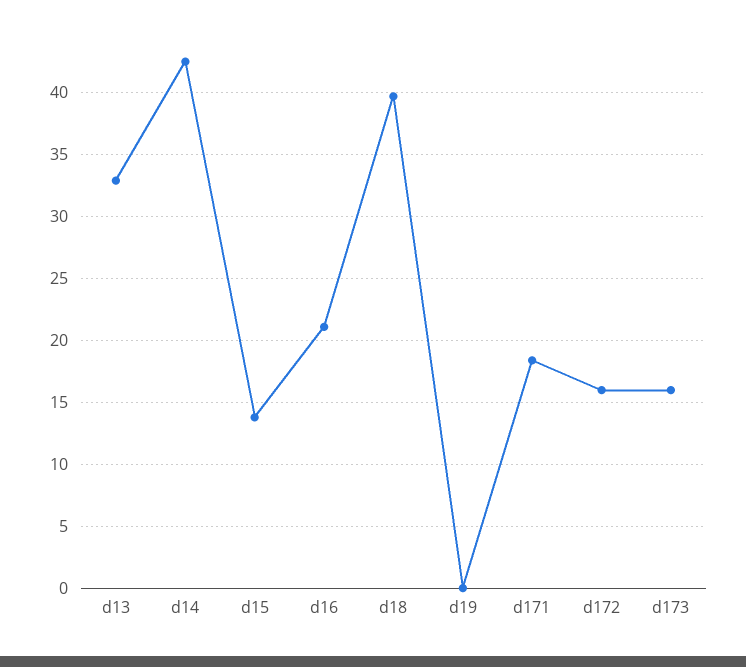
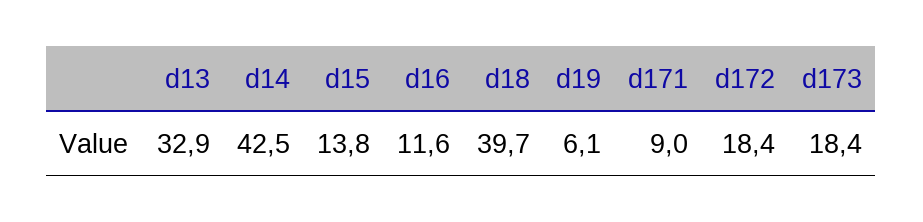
d16: 21 -> 11.6
d19: 0 -> 6.1
d171: 18.5 -> 9
d172: 16 -> 18.4
d173: 16 -> 18.4

